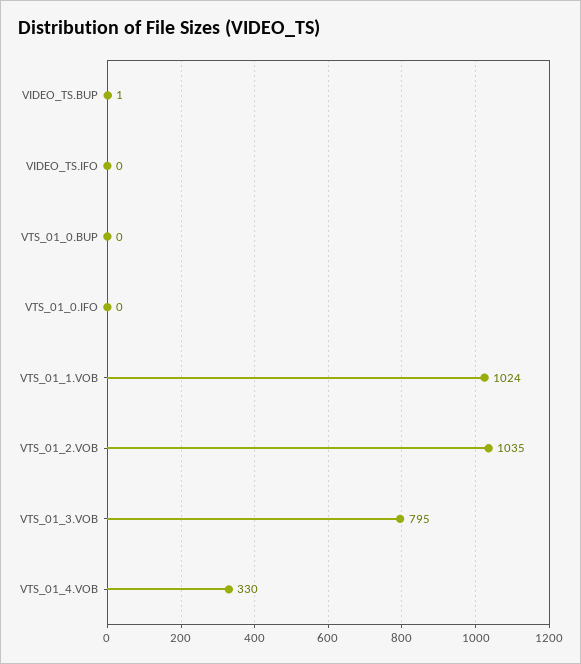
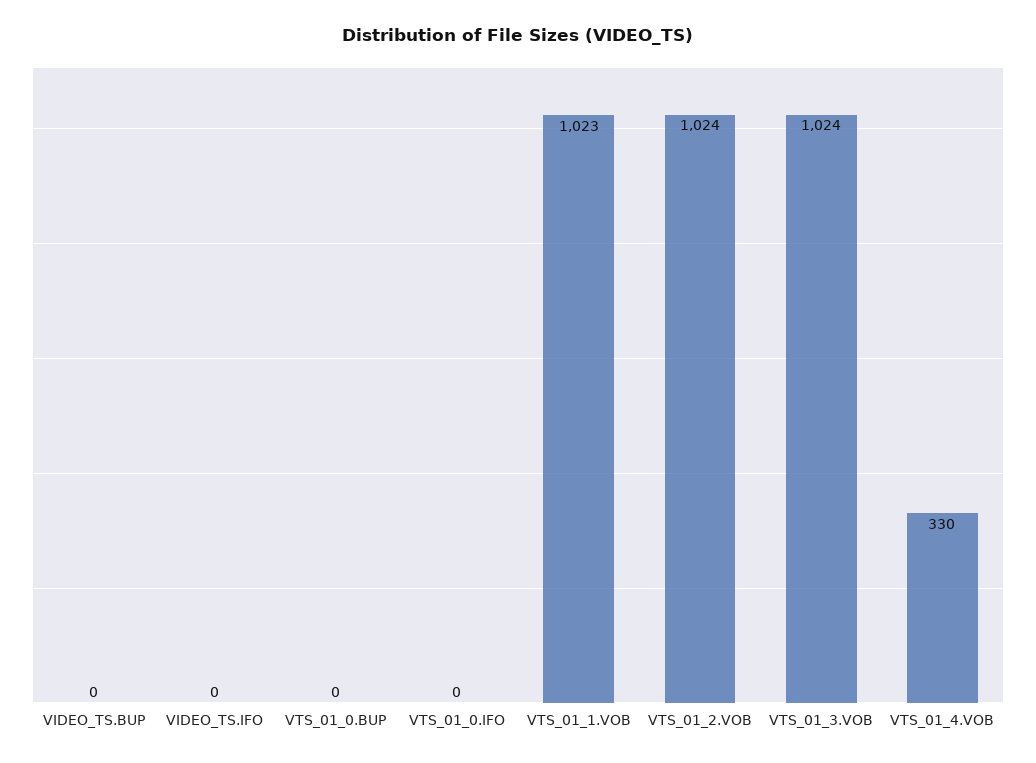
VIDEO_TS.BUP: 1 -> 0
VTS_01_1.VOB: 1024 -> 1023
VTS_01_2.VOB: 1035 -> 1024
VTS_01_3.VOB: 795 -> 1024

